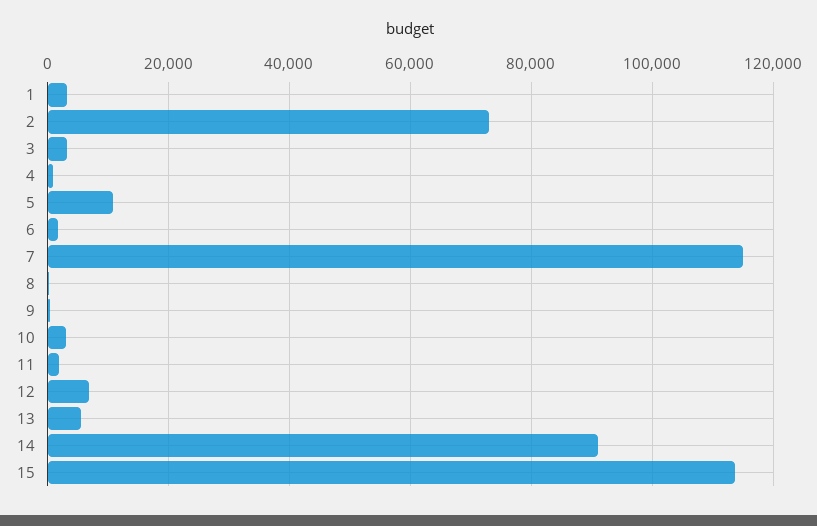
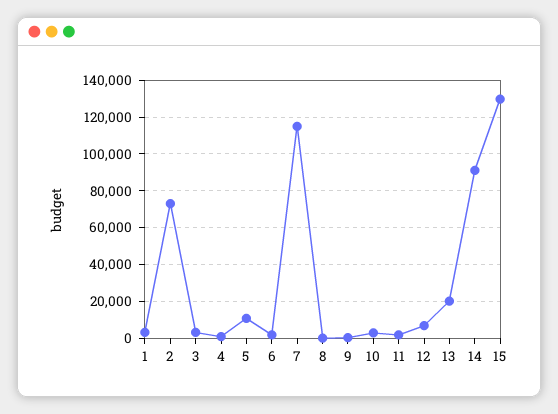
13: 6000 -> 20000
15: 114000 -> 130000

